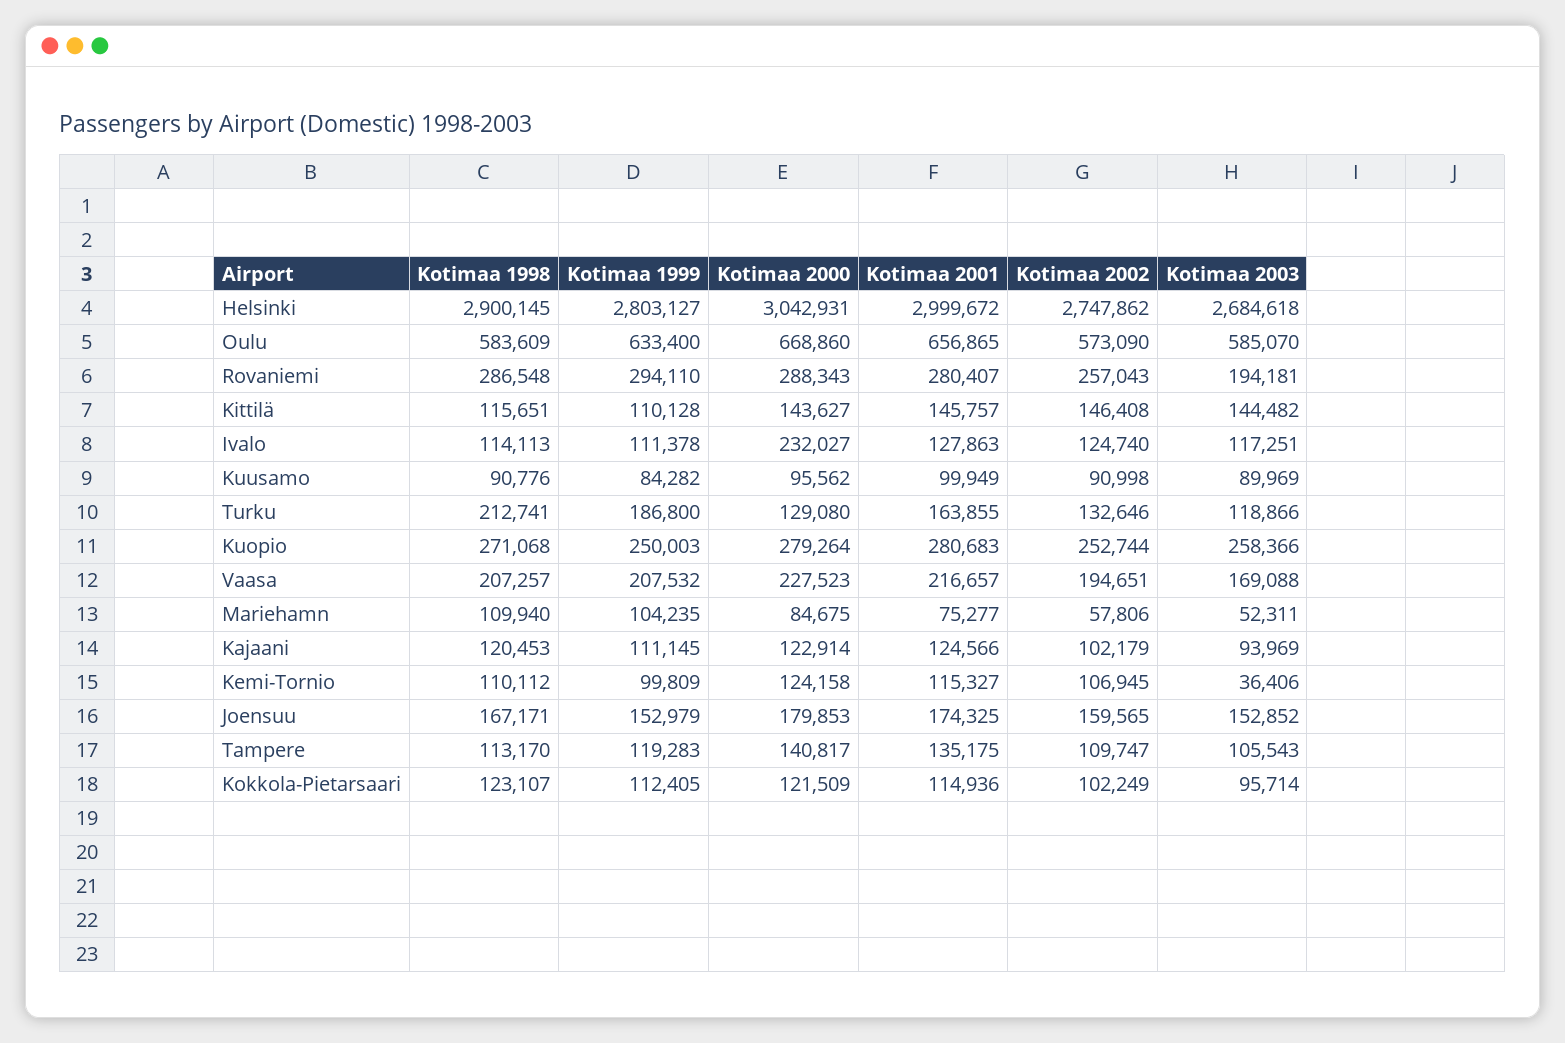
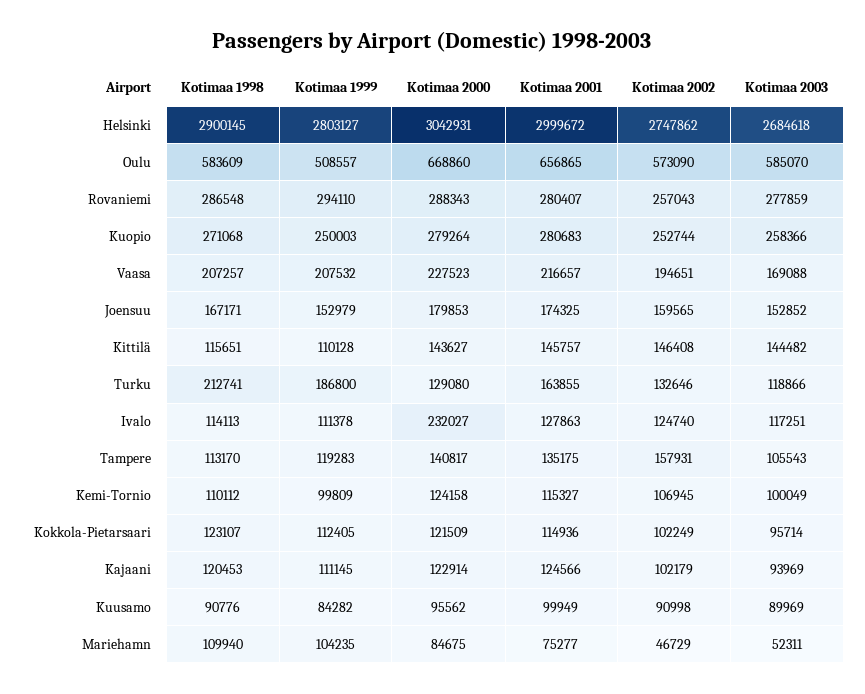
Kotimaa 1999, Oulu: 633400 -> 508557
Kotimaa 2003, Rovaniemi: 194181 -> 277859
Kotimaa 2002, Mariehamn: 57806 -> 46729
Kotimaa 2003, Kemi-Tornio: 36406 -> 100049
Kotimaa 2002, Tampere: 109747 -> 157931

